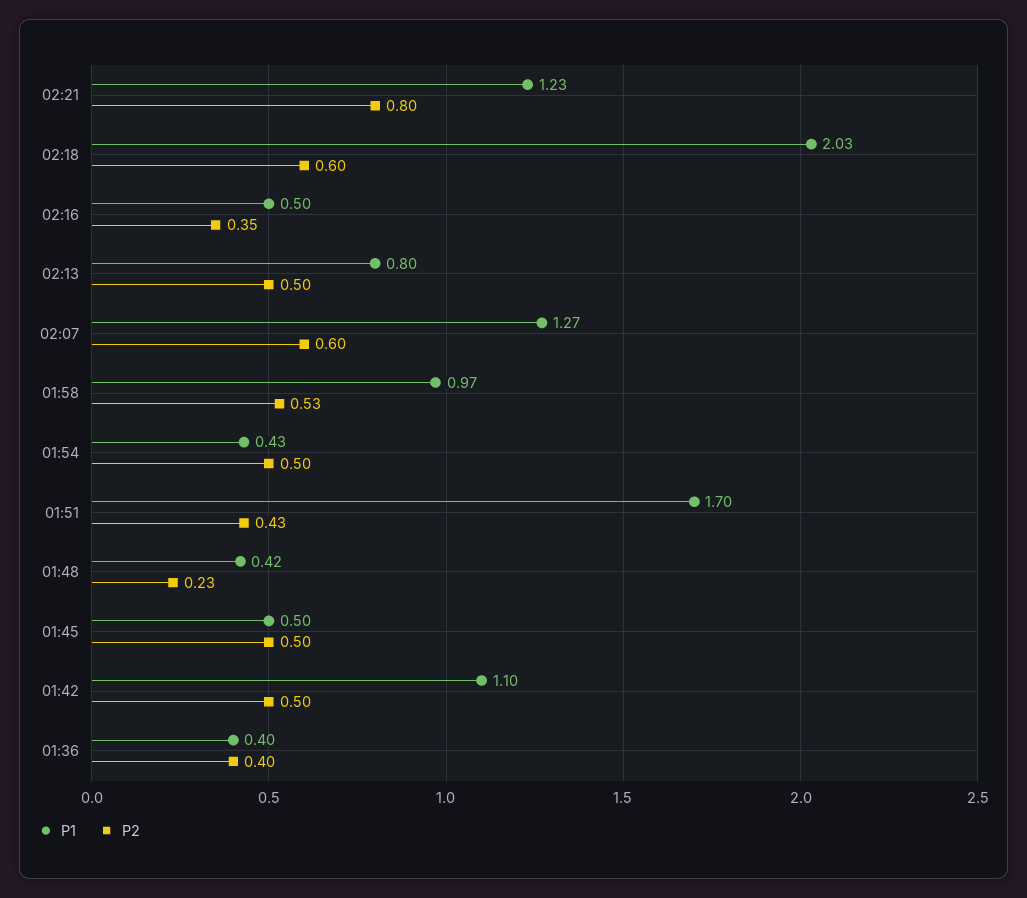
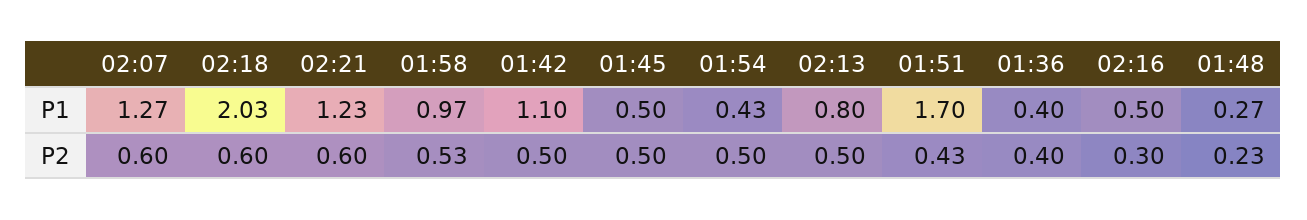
P2, 02:21: 0.8 -> 0.6
P2, 02:16: 0.35 -> 0.3
P1, 01:48: 0.42 -> 0.27

